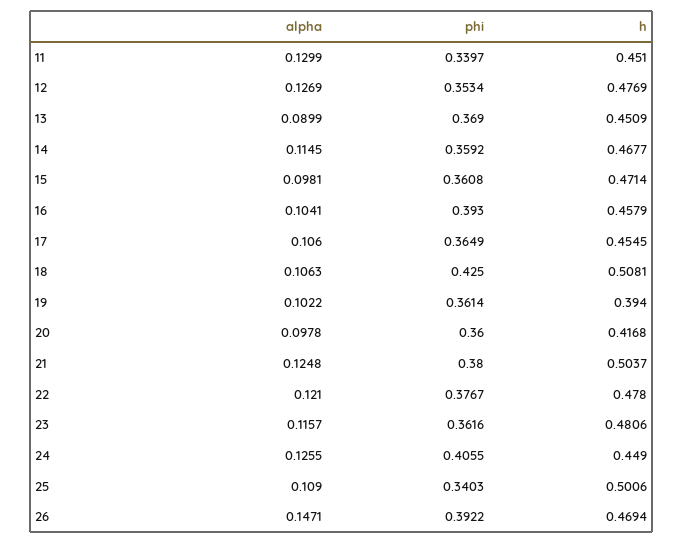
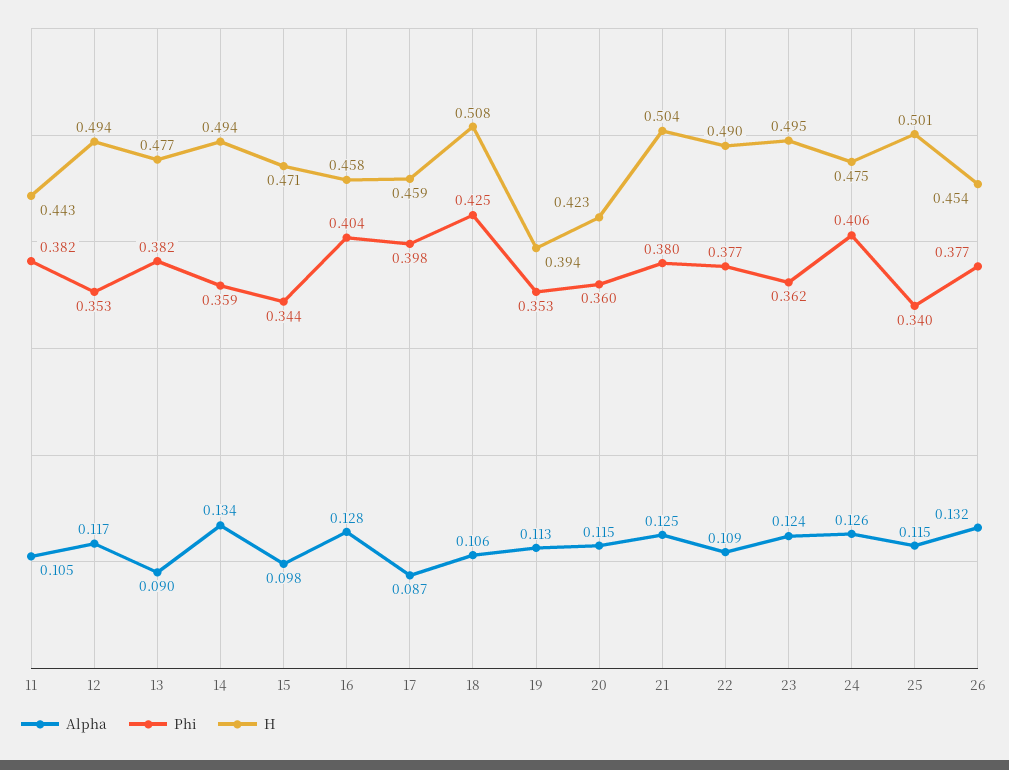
alpha, 11: 0.1299 -> 0.105
phi, 11: 0.3397 -> 0.382
h, 11: 0.451 -> 0.443
alpha, 12: 0.1269 -> 0.117
h, 12: 0.4769 -> 0.494
phi, 13: 0.369 -> 0.382
h, 13: 0.4509 -> 0.477
alpha, 14: 0.1145 -> 0.134
h, 14: 0.4677 -> 0.494
phi, 15: 0.3608 -> 0.344
alpha, 16: 0.1041 -> 0.128
phi, 16: 0.393 -> 0.404
alpha, 17: 0.106 -> 0.087
phi, 17: 0.3649 -> 0.398
h, 17: 0.4545 -> 0.459
alpha, 19: 0.1022 -> 0.113
phi, 19: 0.3614 -> 0.353
alpha, 20: 0.0978 -> 0.115
h, 20: 0.4168 -> 0.423
alpha, 22: 0.121 -> 0.109
h, 22: 0.478 -> 0.49
alpha, 23: 0.1157 -> 0.124
h, 23: 0.4806 -> 0.495
h, 24: 0.449 -> 0.475
alpha, 25: 0.109 -> 0.115
alpha, 26: 0.1471 -> 0.132
phi, 26: 0.3922 -> 0.377
h, 26: 0.4694 -> 0.454

